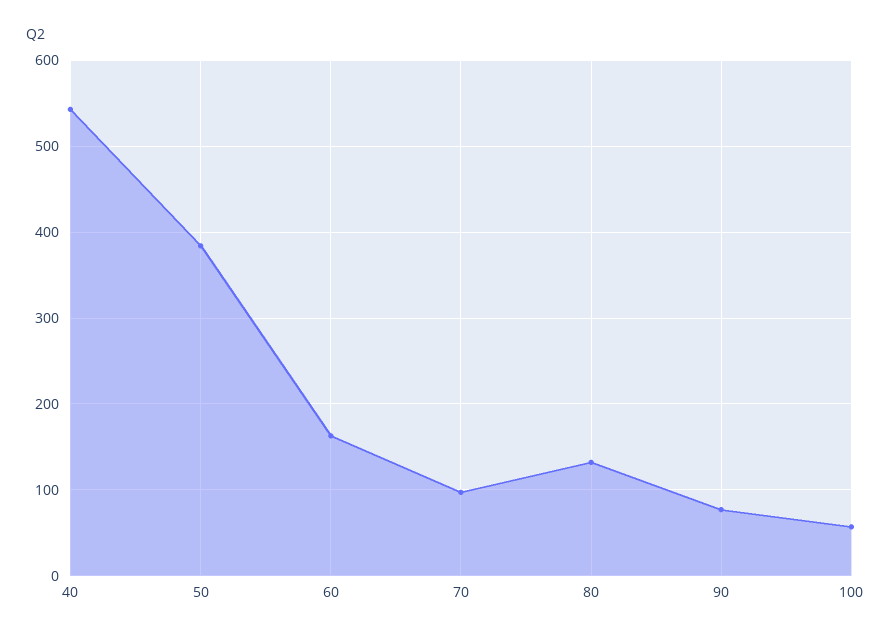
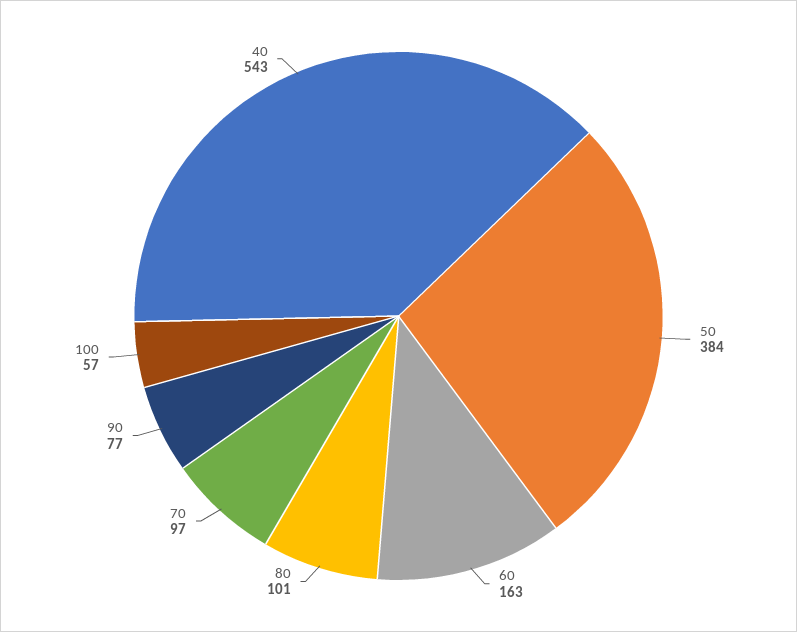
80: 130 -> 101

